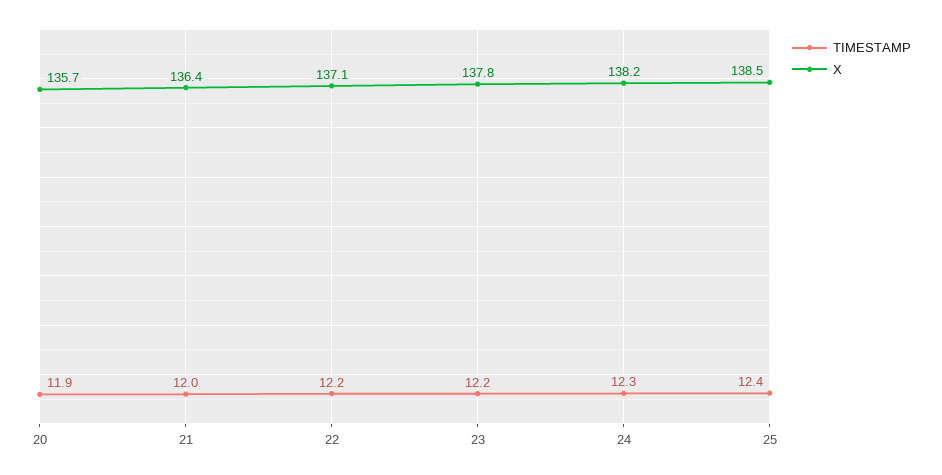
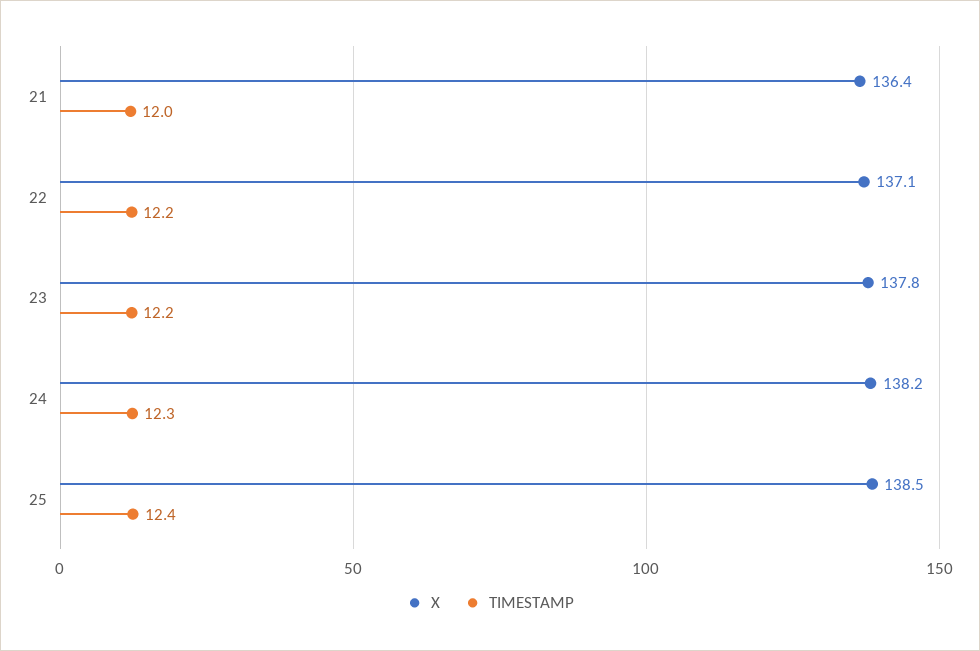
TIMESTAMP, 20: 11.9 -> none
X, 20: 135.7 -> none

